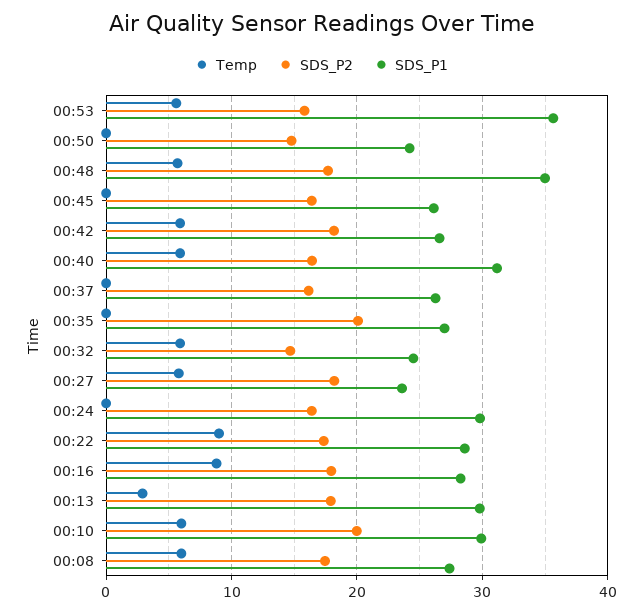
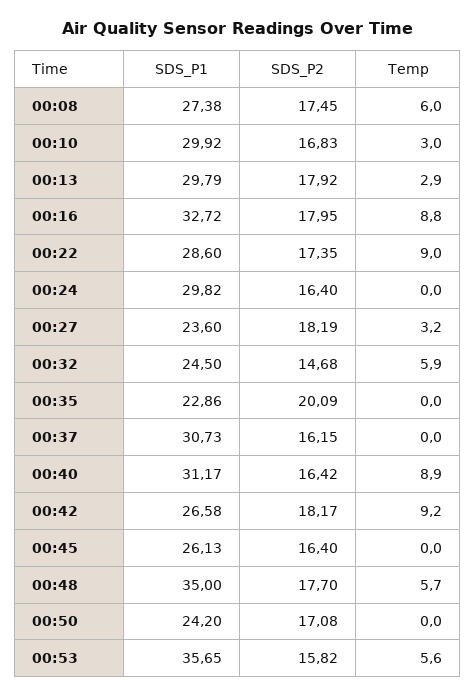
SDS_P2, 00:50: 15 -> 17.08
Temp, 00:42: 6 -> 9.2
Temp, 00:40: 6 -> 8.9
SDS_P1, 00:37: 26 -> 30.73
SDS_P1, 00:35: 27 -> 22.86
Temp, 00:27: 6 -> 3.2
SDS_P1, 00:16: 28 -> 32.72
Temp, 00:10: 6 -> 3
SDS_P2, 00:10: 20 -> 16.83

